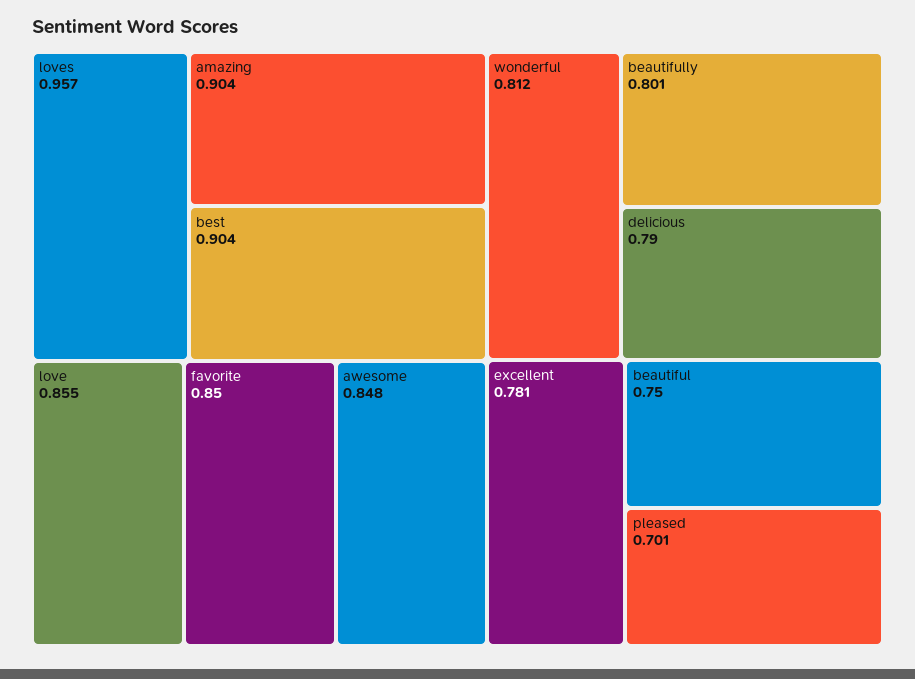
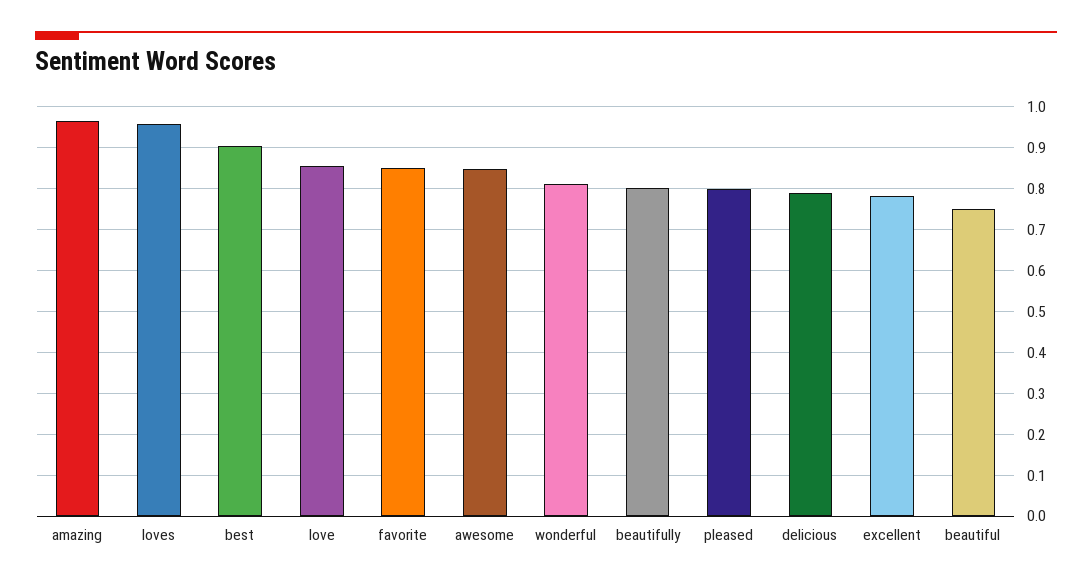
amazing: 0.904 -> 0.96
pleased: 0.701 -> 0.8

